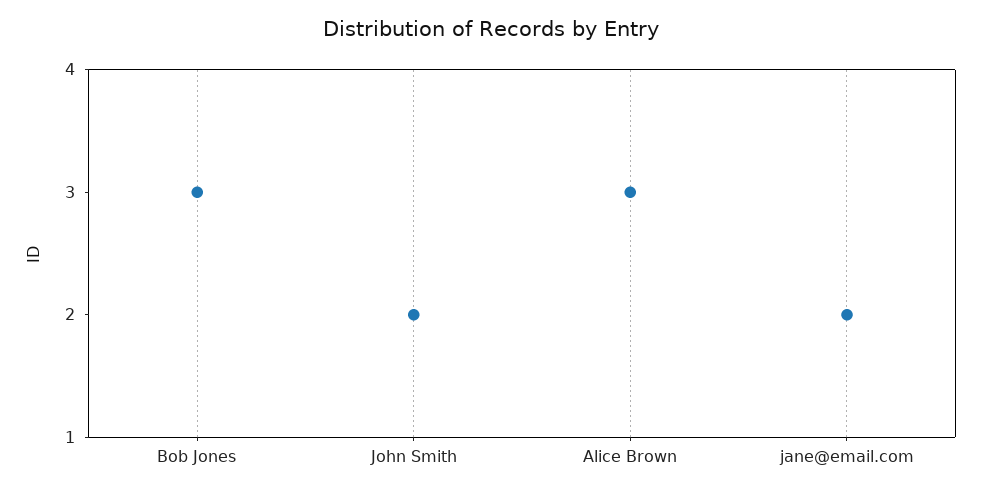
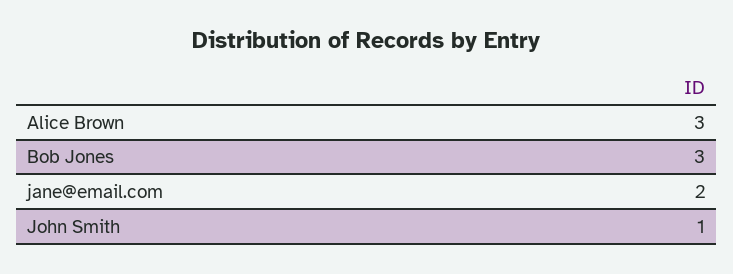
John Smith: 2 -> 1

